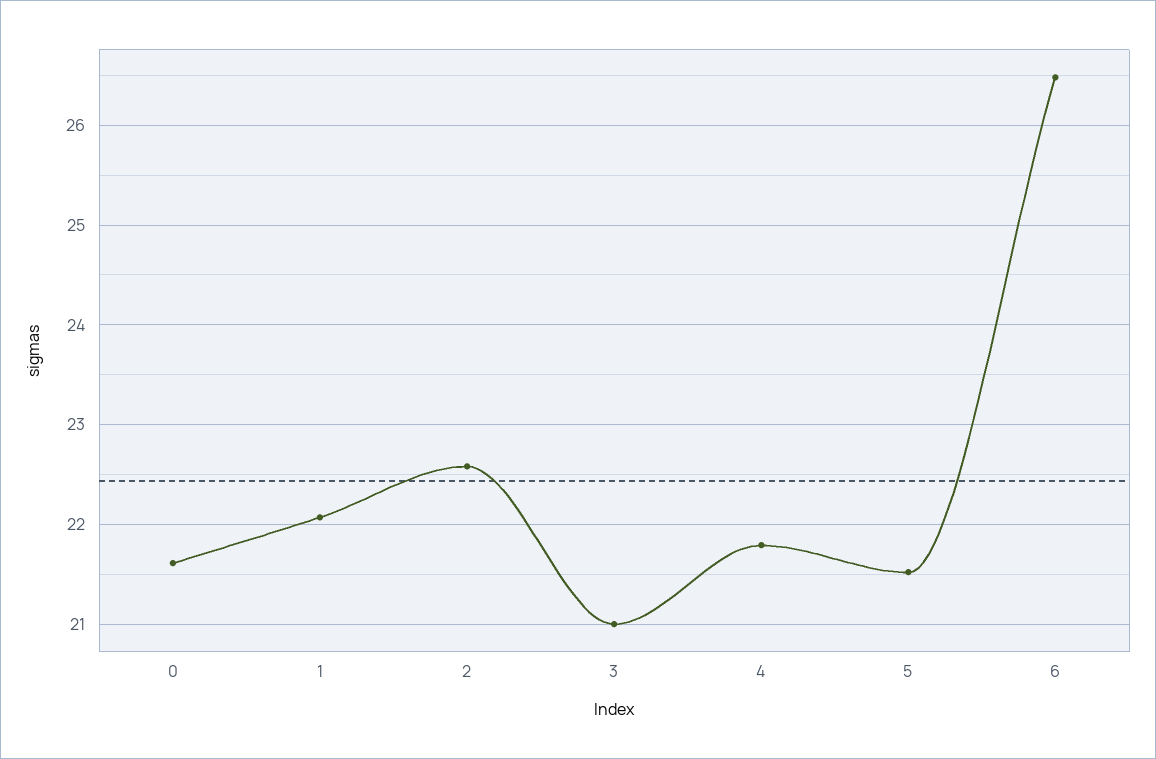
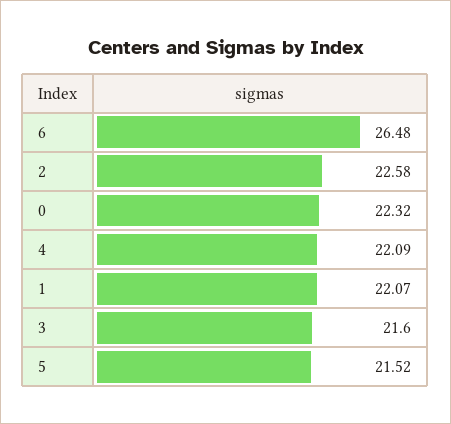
0: 21.6 -> 22.32
3: 21 -> 21.6
4: 21.8 -> 22.09

